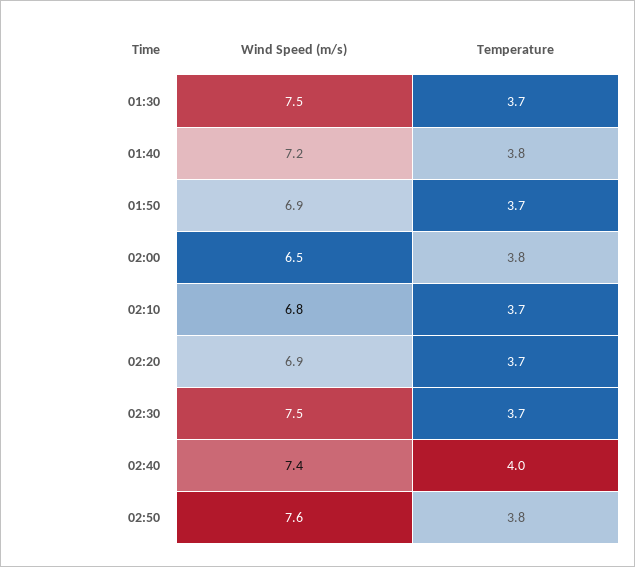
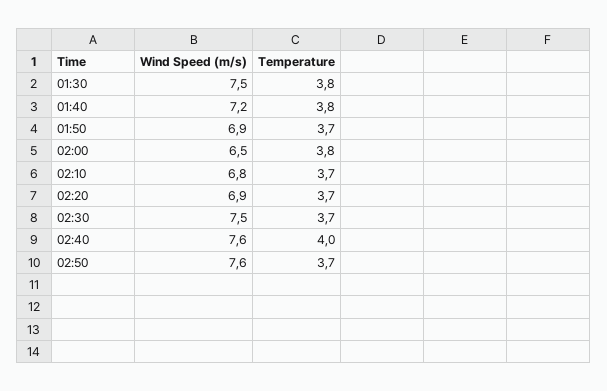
Temperature, 01:30: 3.7 -> 3.8
Wind Speed (m/s), 02:40: 7.4 -> 7.6
Temperature, 02:50: 3.8 -> 3.7

